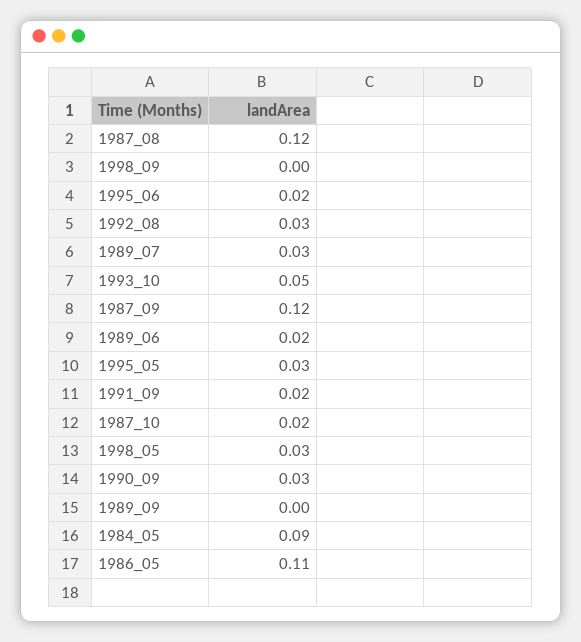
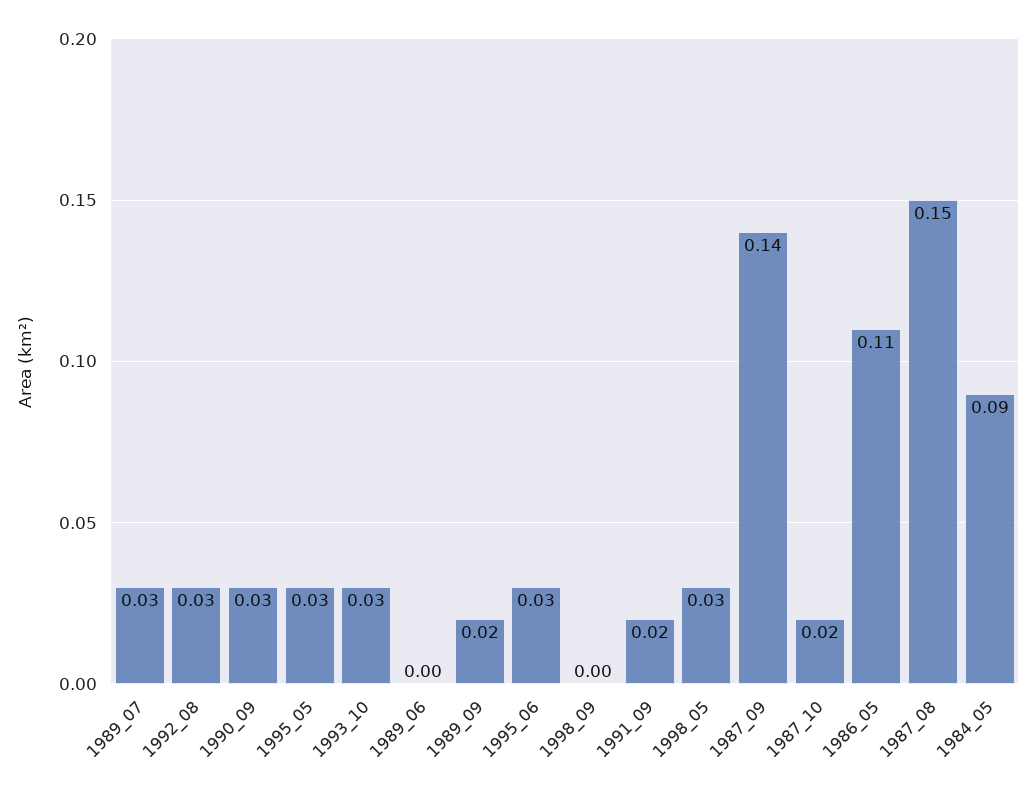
1987_08: 0.12 -> 0.15
1995_06: 0.02 -> 0.03
1993_10: 0.05 -> 0.03
1987_09: 0.12 -> 0.14
1989_06: 0.02 -> 0
1989_09: 0 -> 0.02

